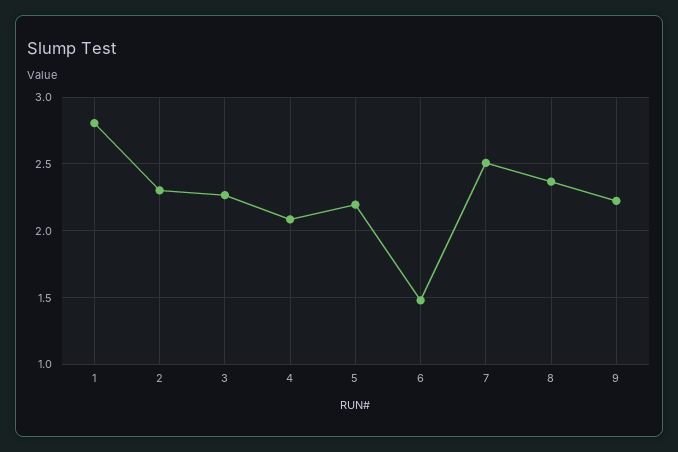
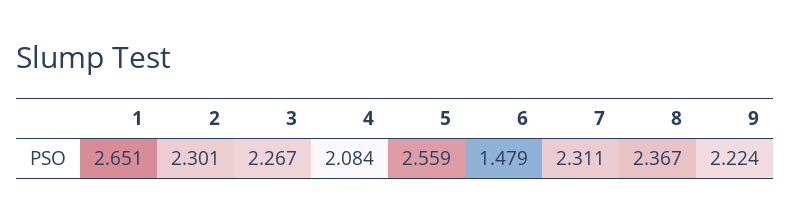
1: 2.8 -> 2.651
5: 2.2 -> 2.559
7: 2.5 -> 2.311

